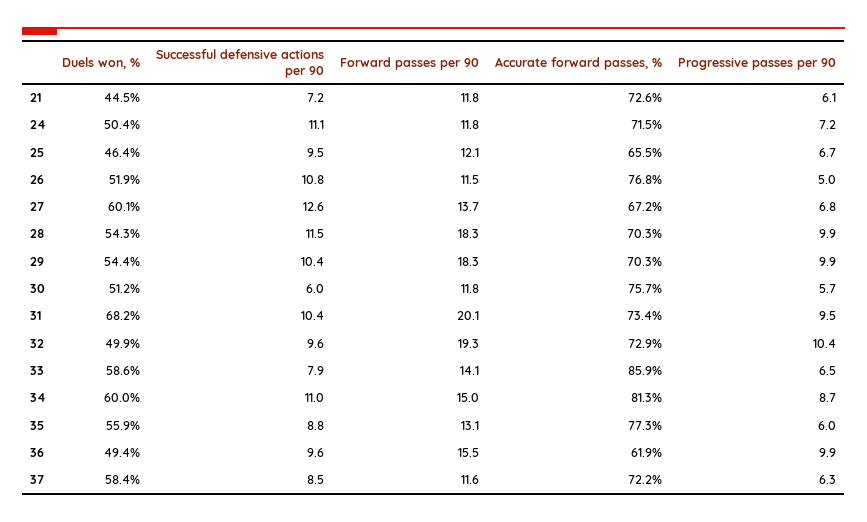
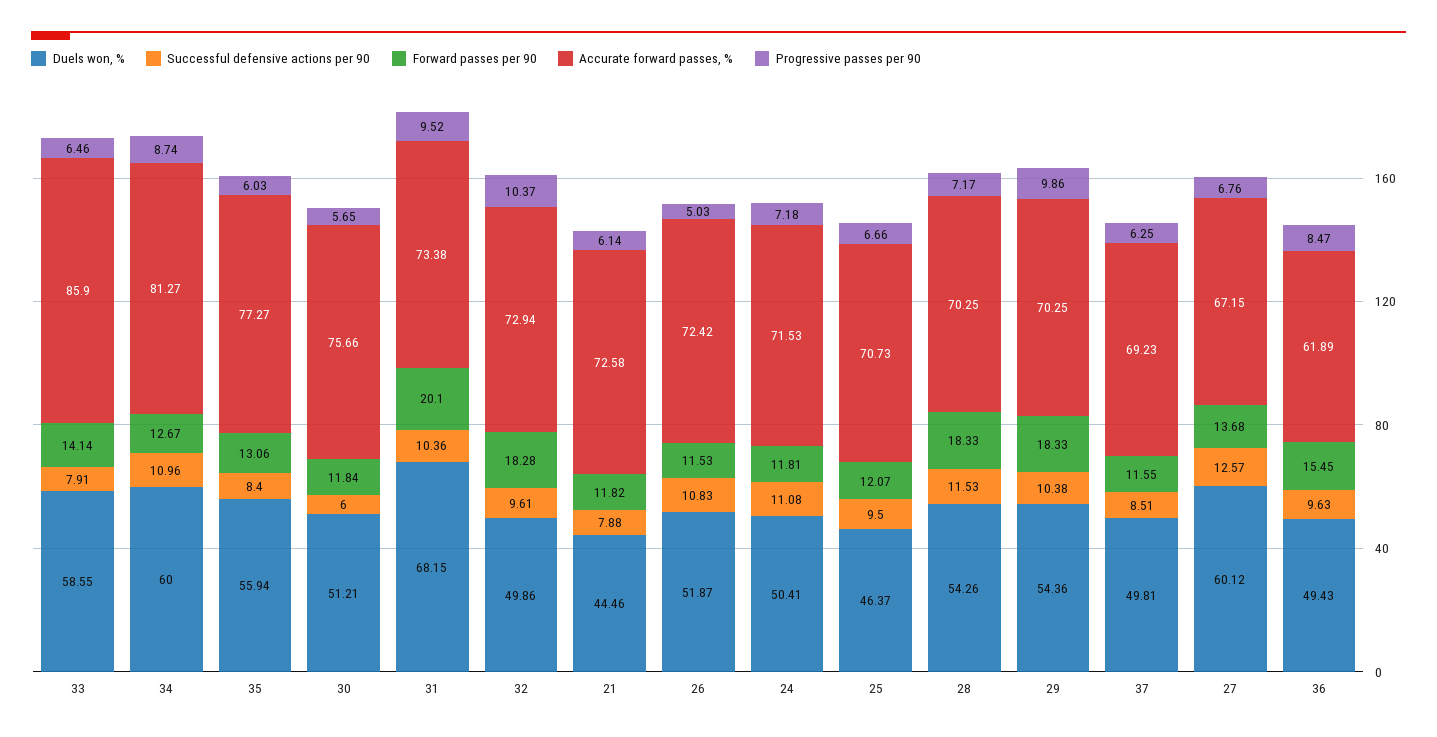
Successful defensive actions per 90, 21: 7.2 -> 7.88
Accurate forward passes, %, 25: 65.5 -> 70.73
Accurate forward passes, %, 26: 76.8 -> 72.42
Progressive passes per 90, 28: 9.9 -> 7.17
Forward passes per 90, 32: 19.3 -> 18.28
Forward passes per 90, 34: 15 -> 12.67
Successful defensive actions per 90, 35: 8.8 -> 8.4
Progressive passes per 90, 36: 9.9 -> 8.47
Duels won, %, 37: 58.4 -> 49.81
Accurate forward passes, %, 37: 72.2 -> 69.23

